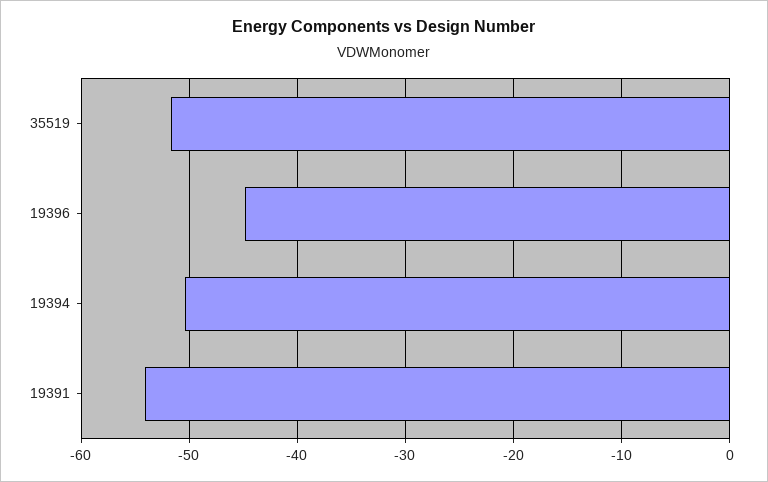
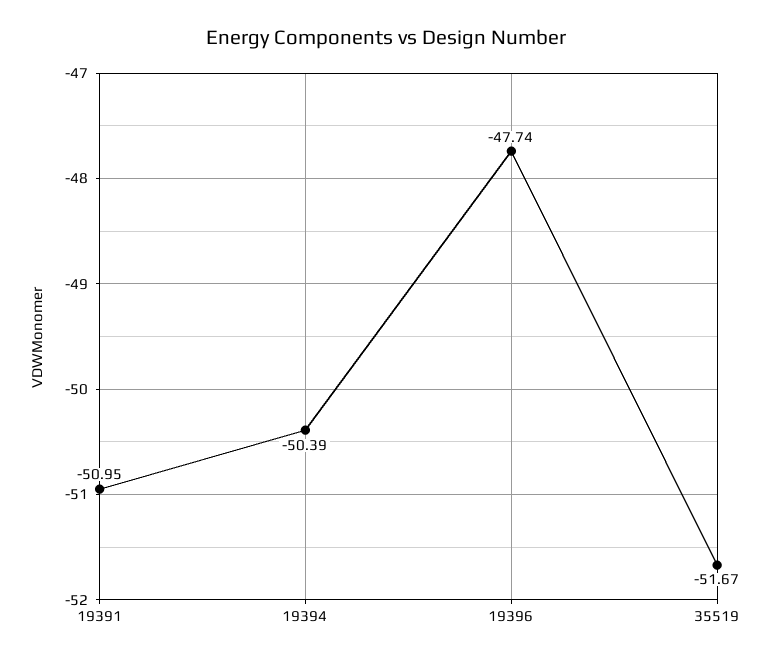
19396: -45 -> -47.74
19391: -54 -> -50.95

